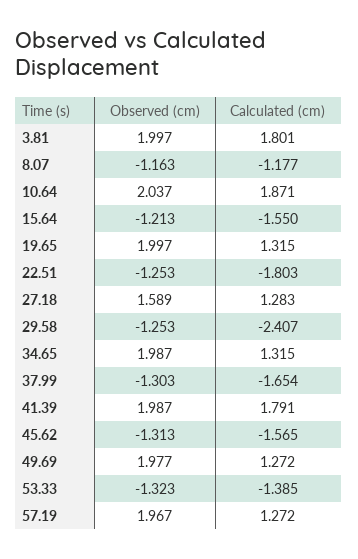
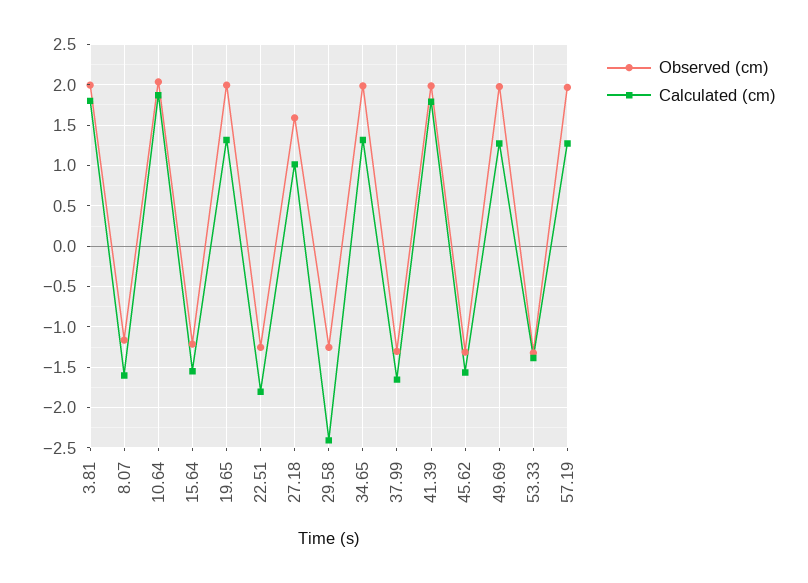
Calculated (cm), 8.07: -1.177 -> -1.6
Calculated (cm), 27.18: 1.283 -> 1

